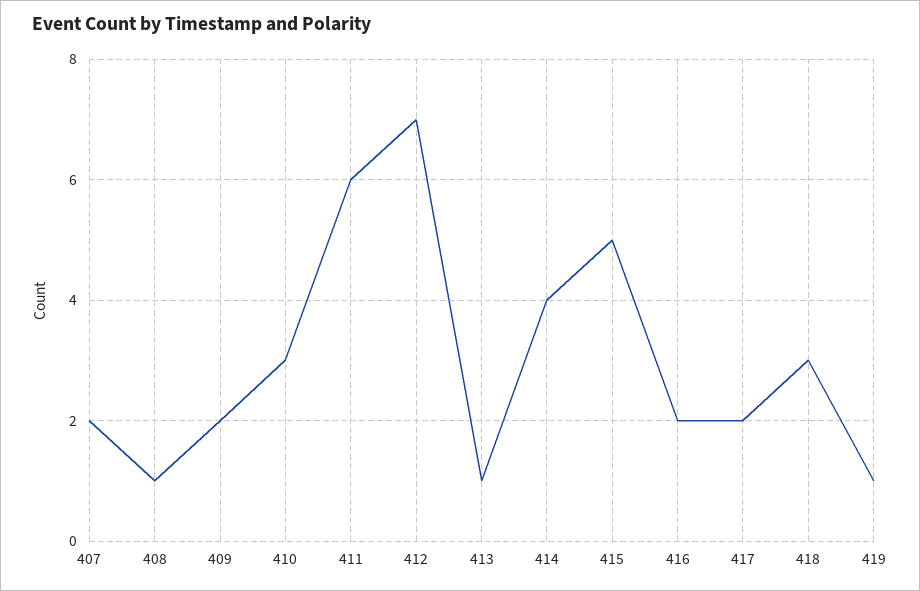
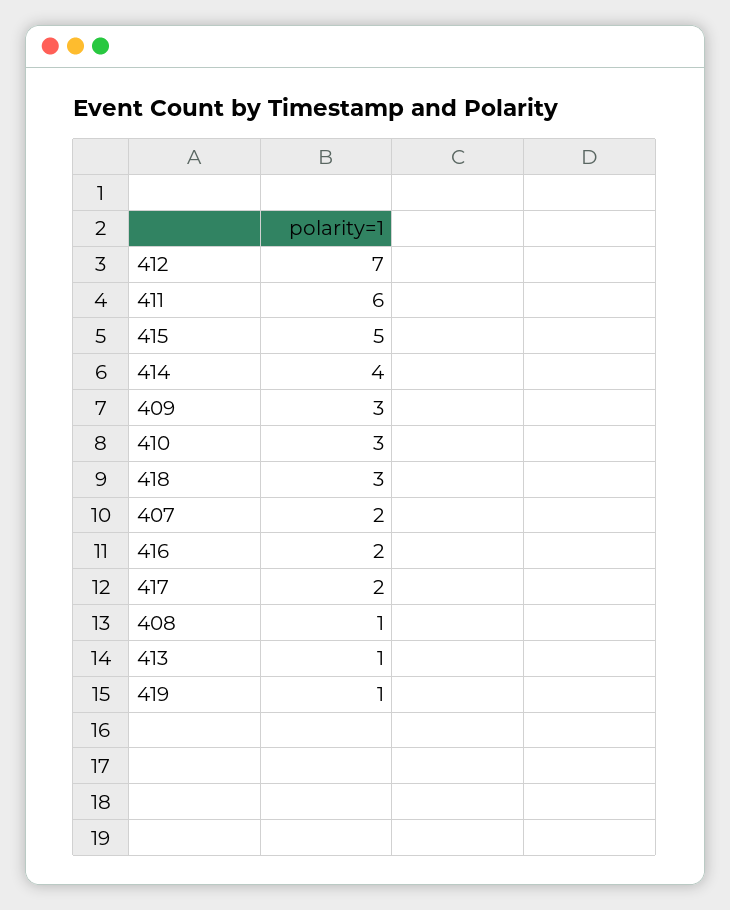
409: 2 -> 3

